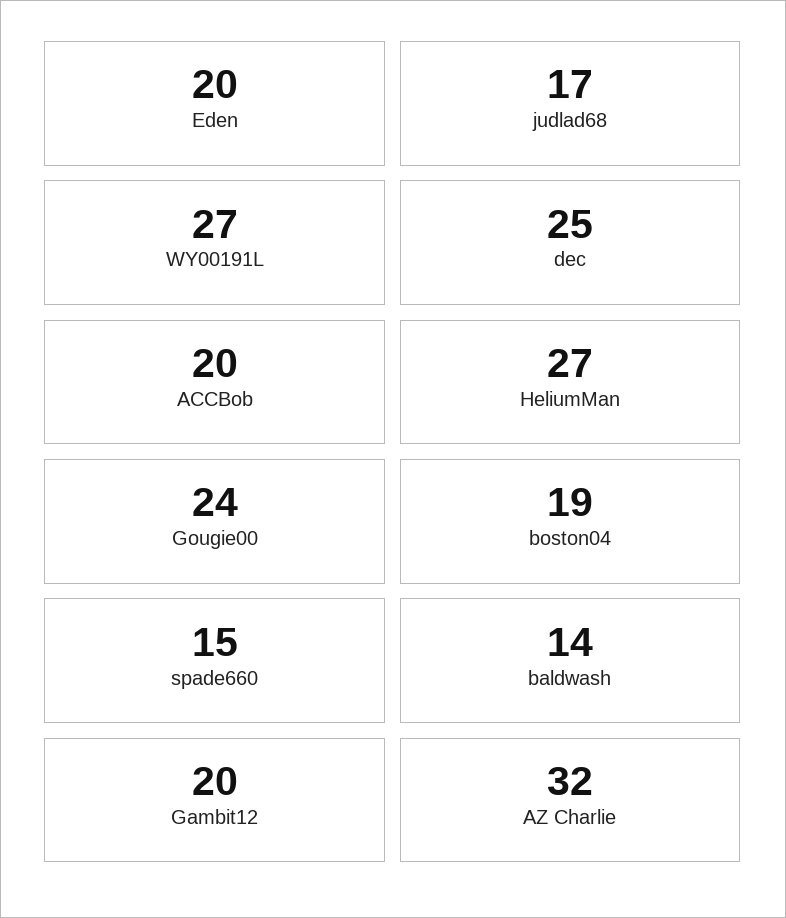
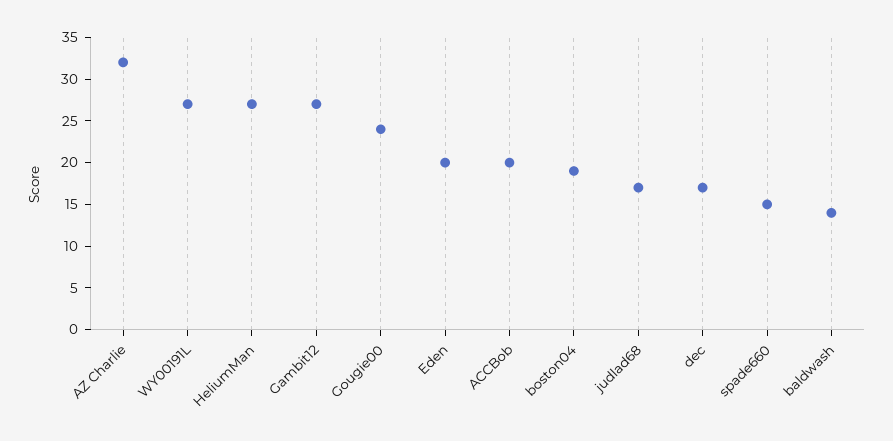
dec: 25 -> 17
Gambit12: 20 -> 27

